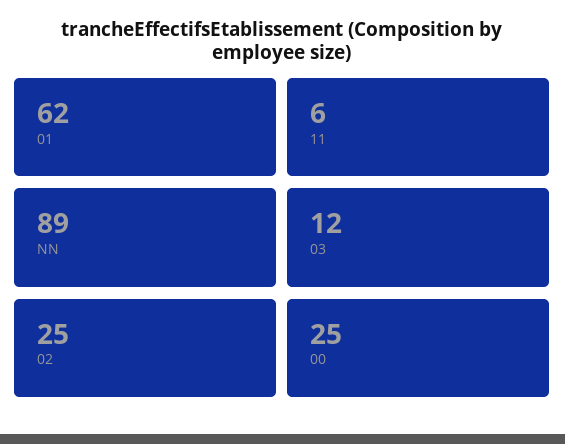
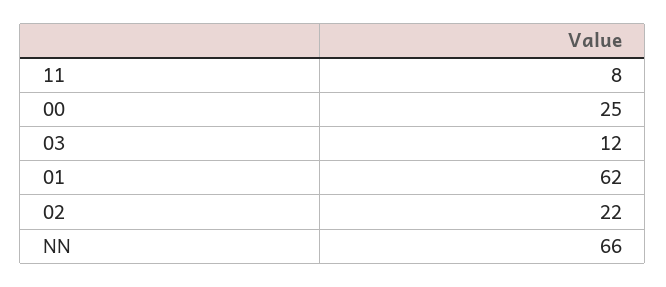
11: 6 -> 8
NN: 89 -> 66
02: 25 -> 22

